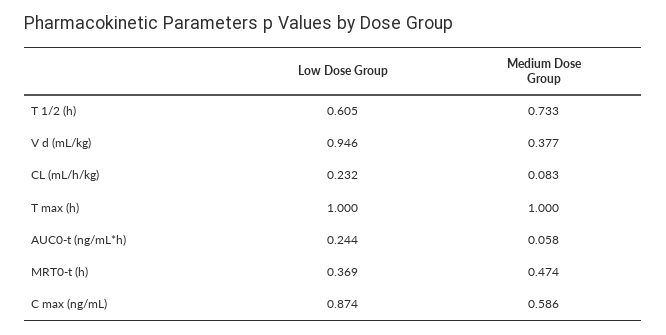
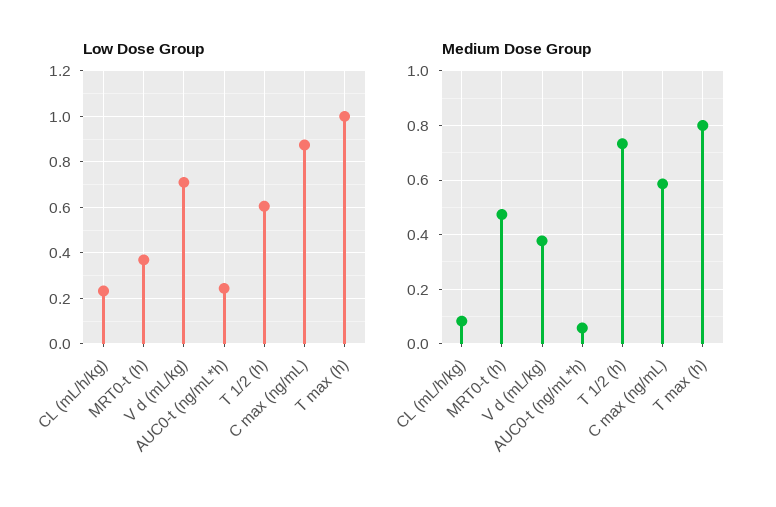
Low Dose Group, V d (mL/kg): 0.946 -> 0.7
Medium Dose Group, T max (h): 1 -> 0.8

